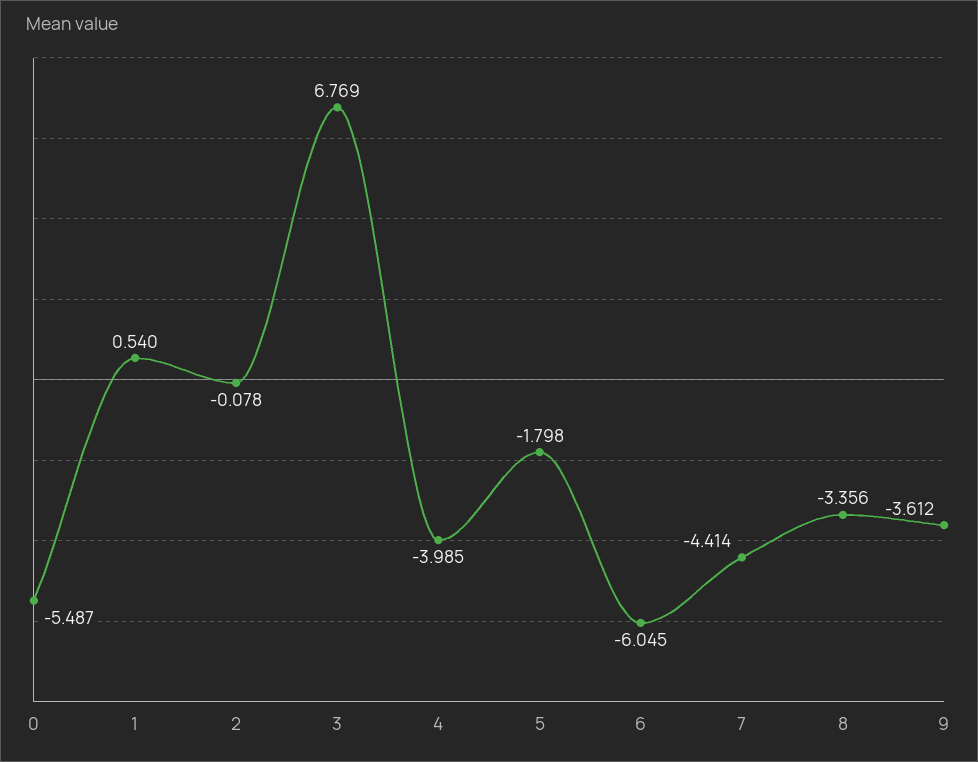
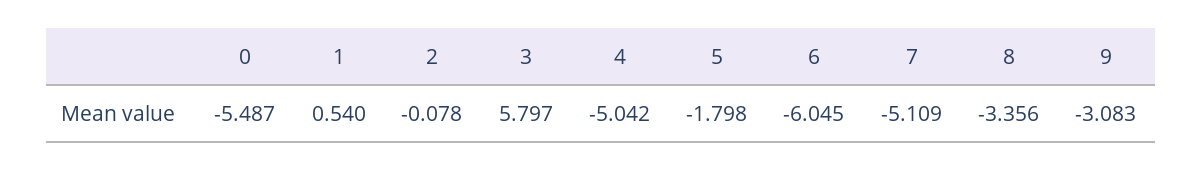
3: 6.769 -> 5.797
4: -3.985 -> -5.042
7: -4.414 -> -5.109
9: -3.612 -> -3.083

